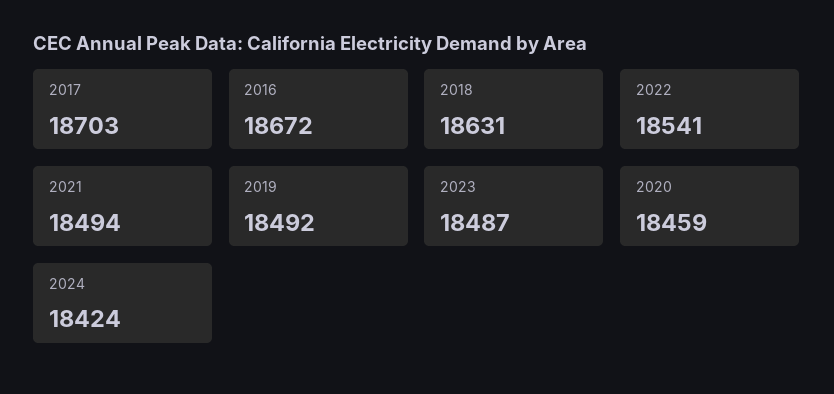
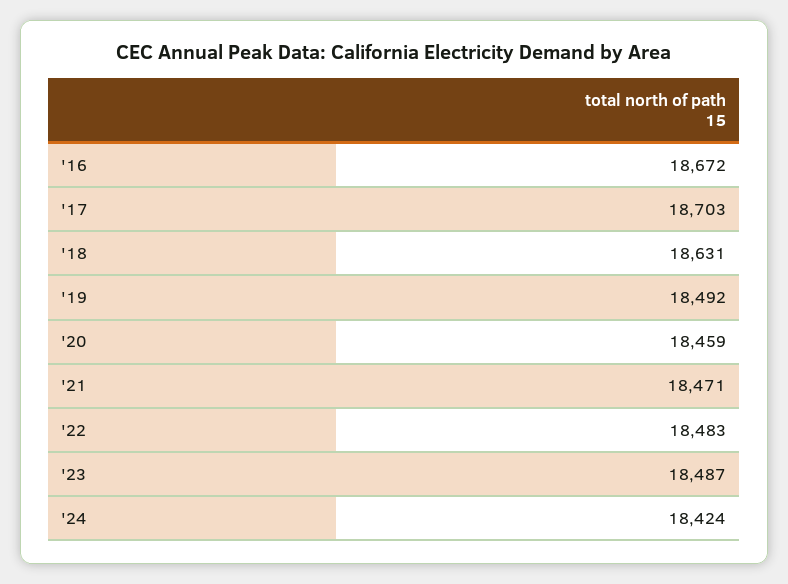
2022: 18541 -> 18483
2021: 18494 -> 18471

